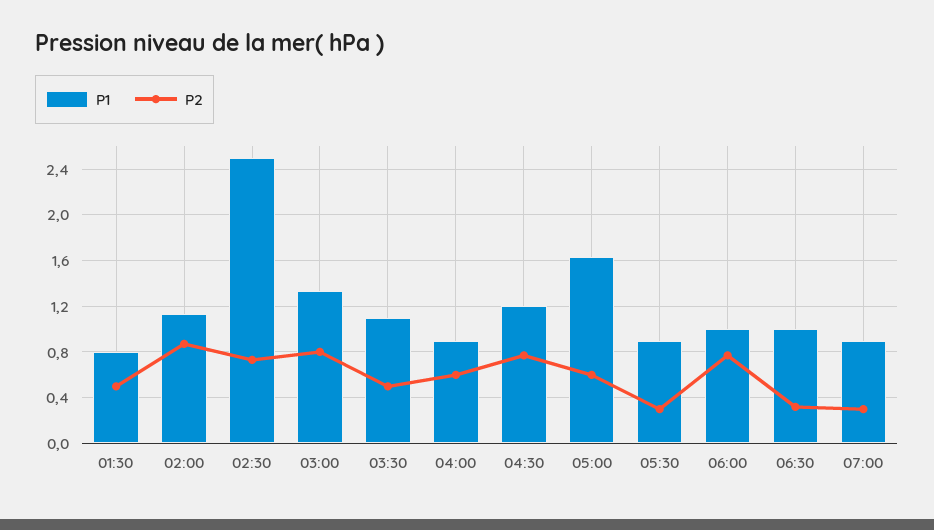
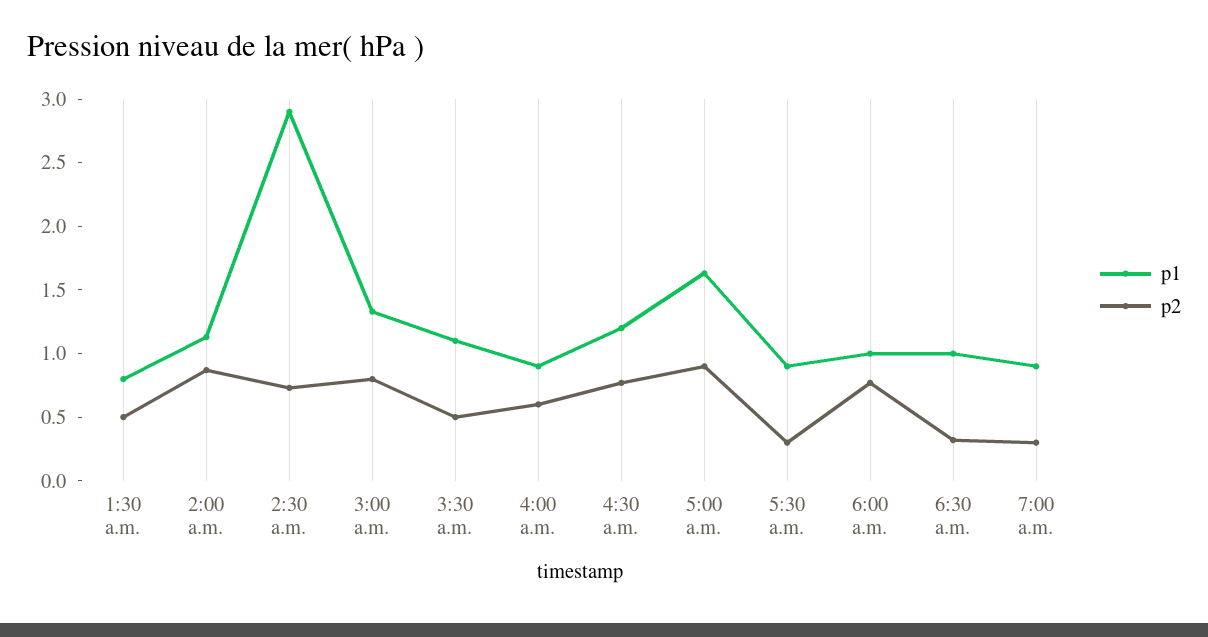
P1, 02:30: 2.5 -> 2.9
P2, 05:00: 0.6 -> 0.9

